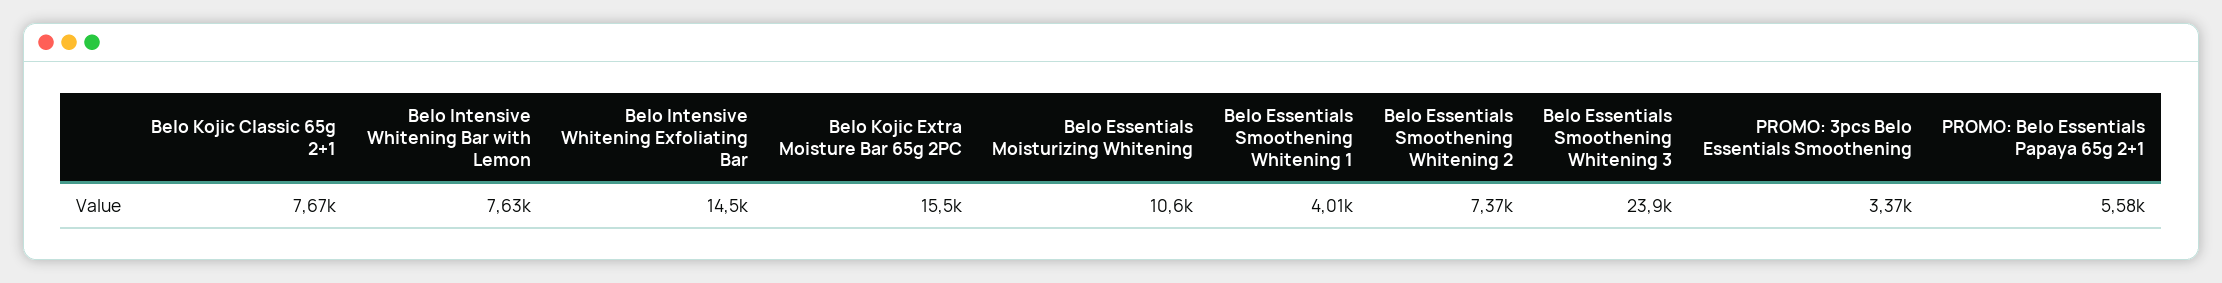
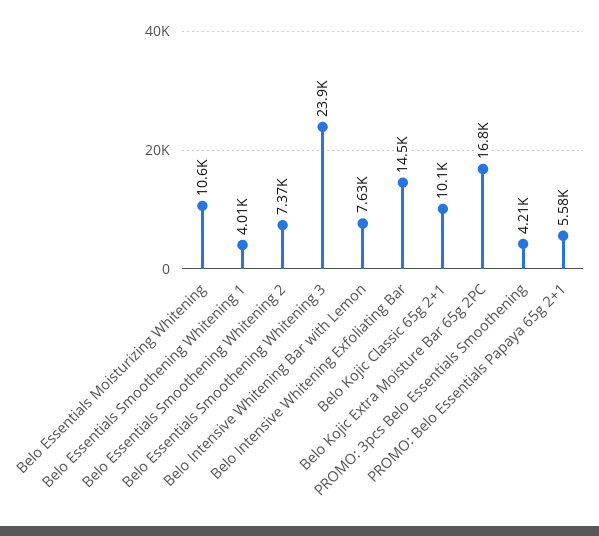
Belo Kojic Classic 65g 2+1: 7670 -> 10100
Belo Kojic Extra Moisture Bar 65g 2PC: 15500 -> 16800
PROMO: 3pcs Belo Essentials Smoothening: 3370 -> 4210

